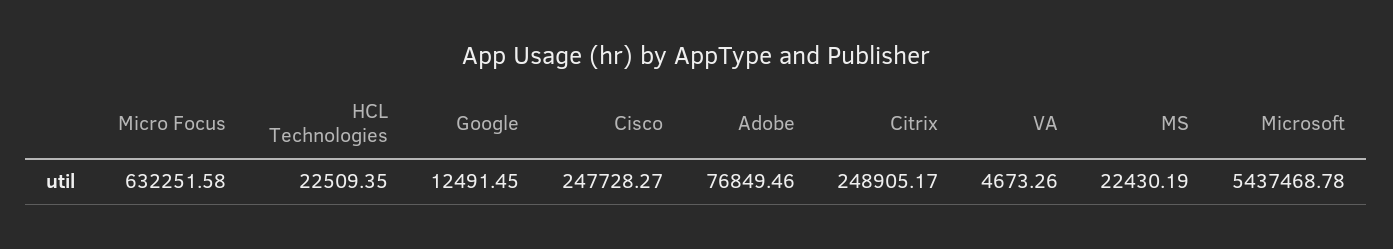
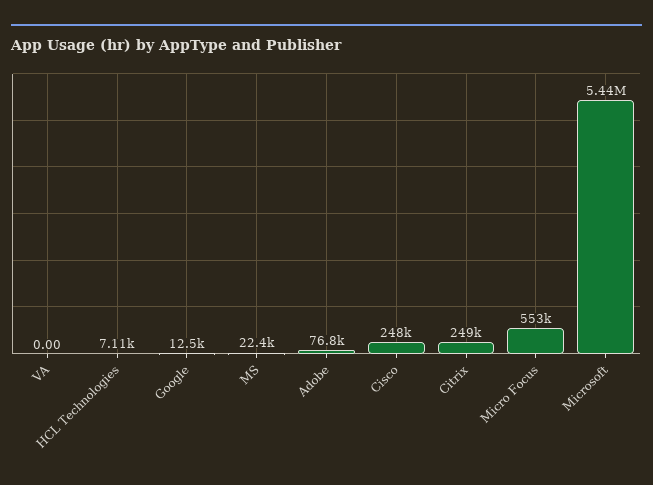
Micro Focus: 632251.58 -> 553000
HCL Technologies: 22509.35 -> 7110
VA: 4673.26 -> 0

